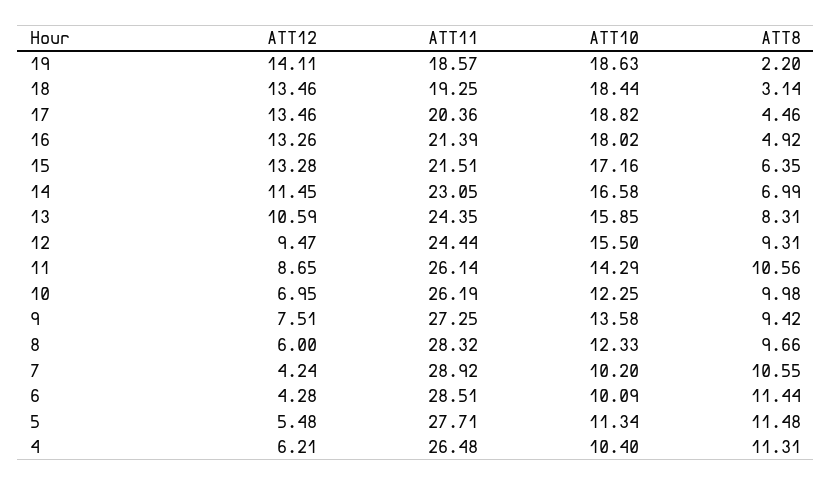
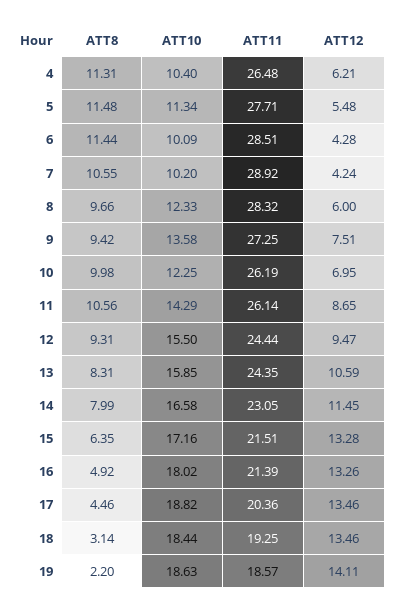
ATT8, 14: 6.99 -> 7.99

